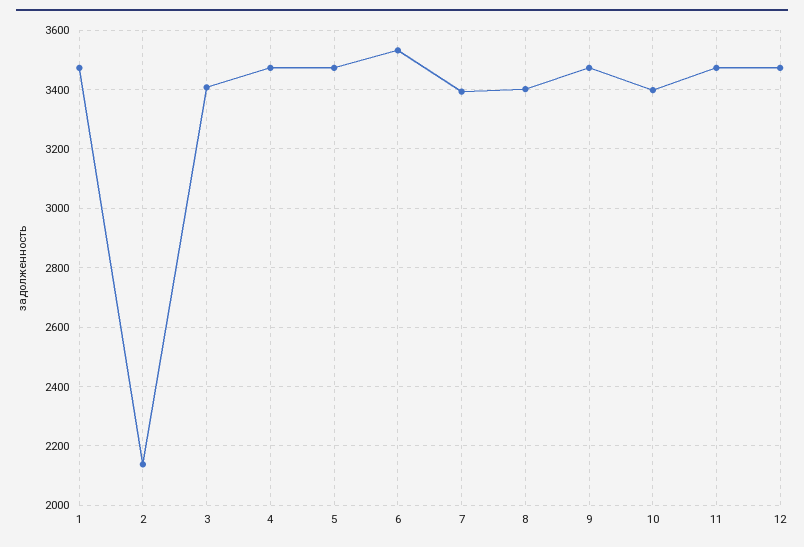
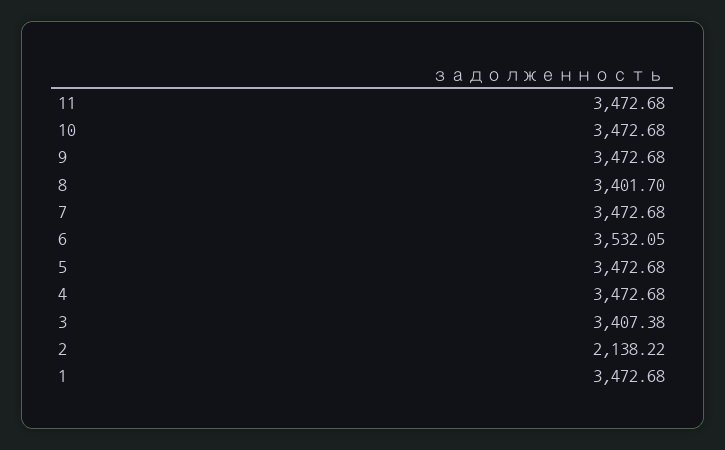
7: 3400 -> 3472.68
10: 3400 -> 3472.68
12: 3475 -> none

